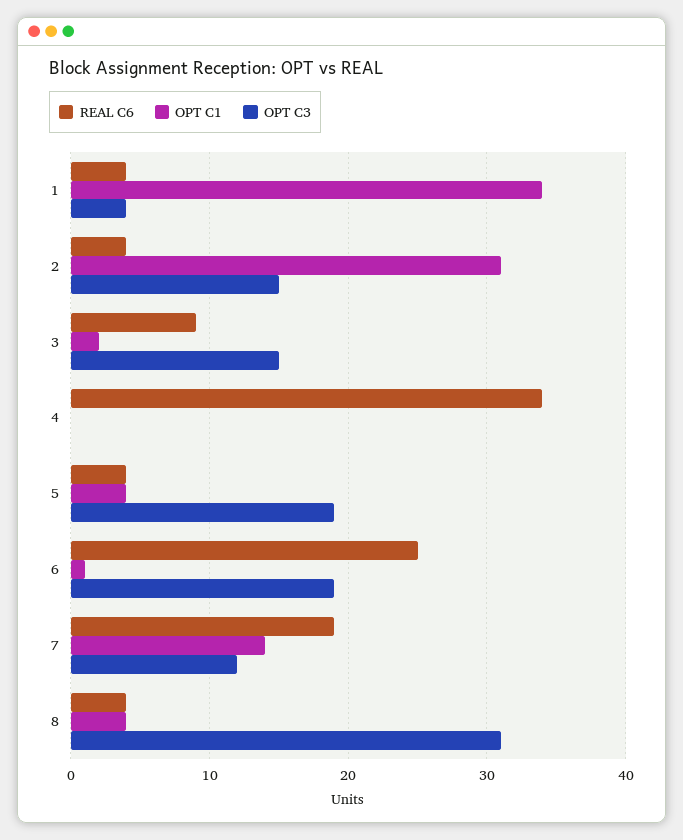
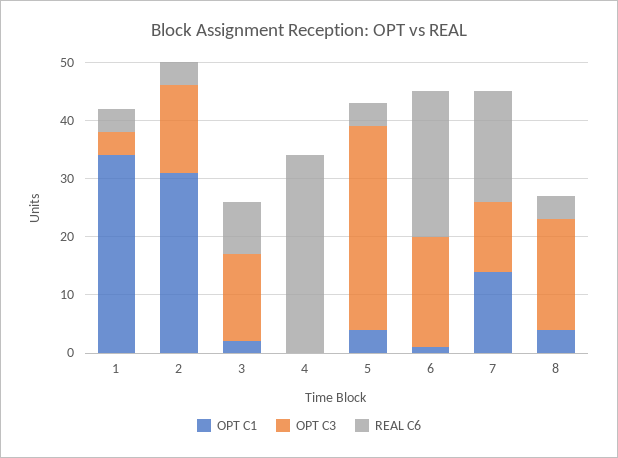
OPT C3, 5: 19 -> 35
OPT C3, 8: 31 -> 20

